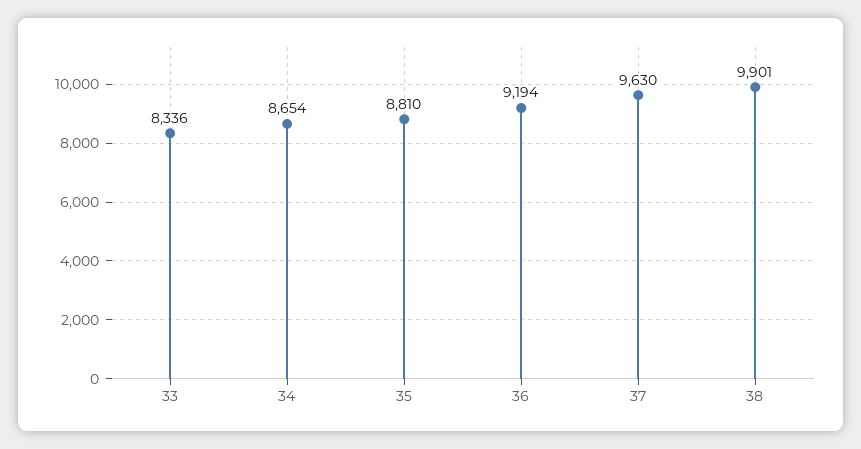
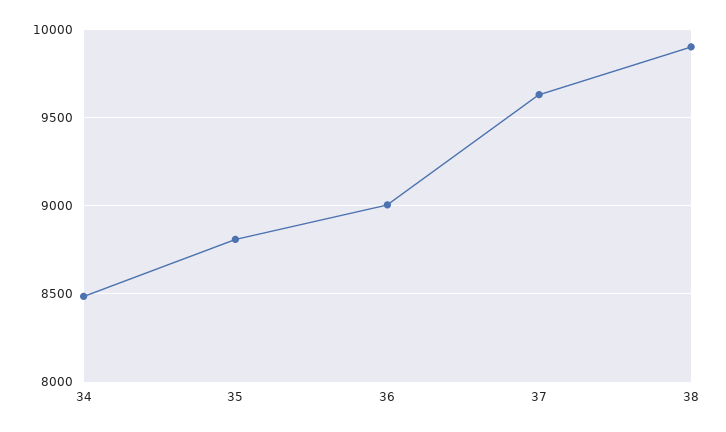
33: 8336 -> none
34: 8654 -> 8500
36: 9194 -> 9000

